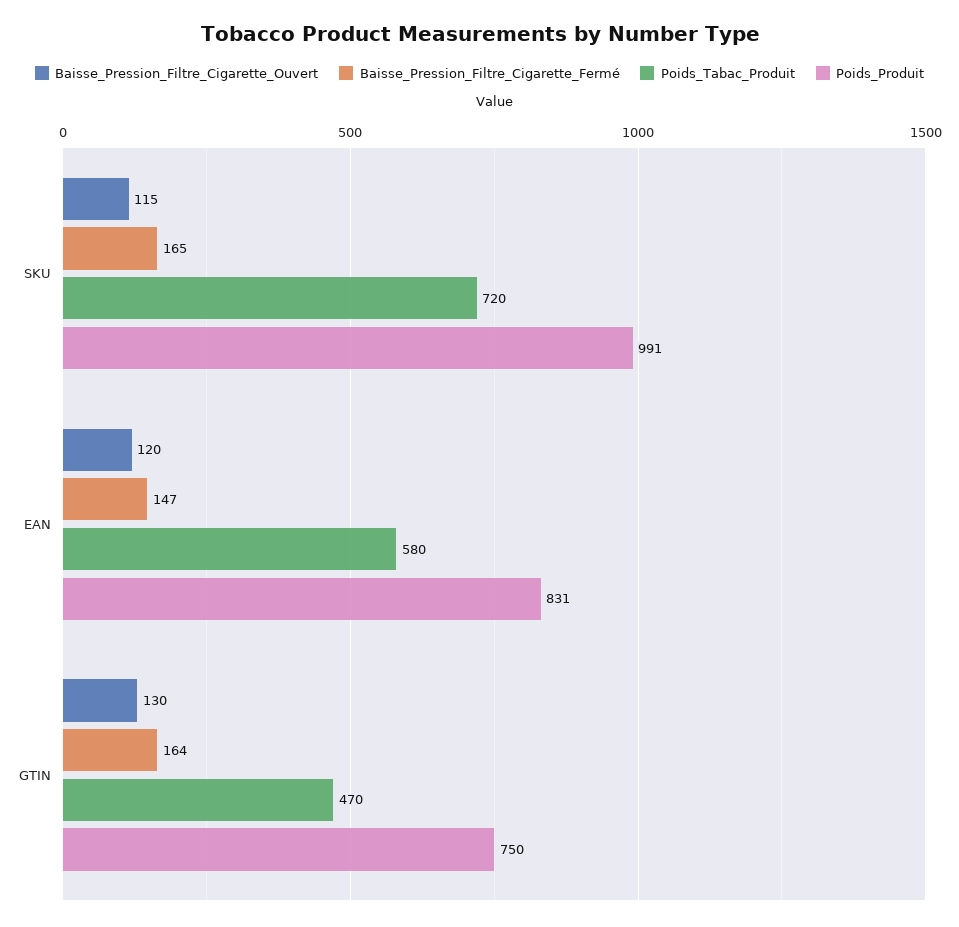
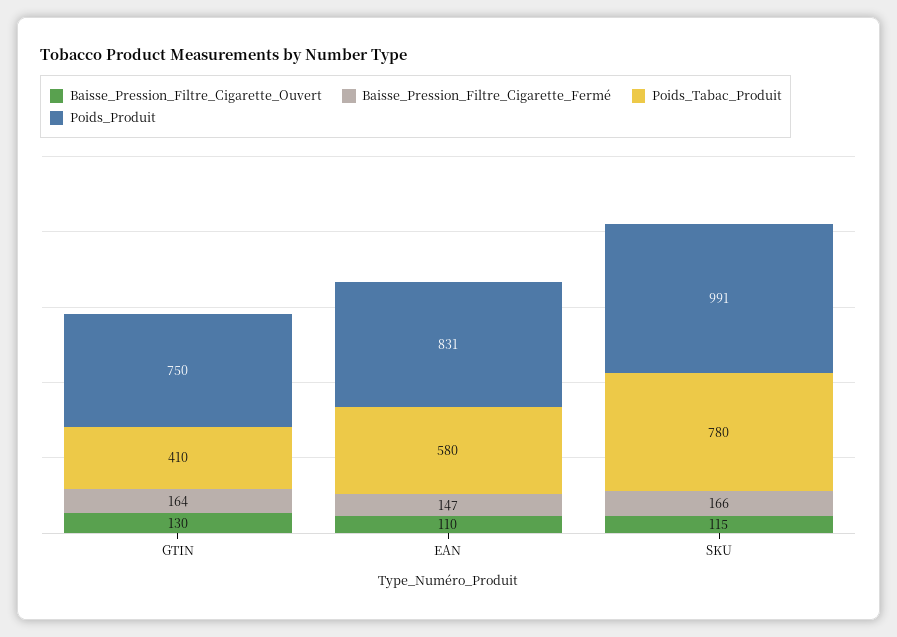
Baisse_Pression_Filtre_Cigarette_Fermé, SKU: 165 -> 166
Poids_Tabac_Produit, SKU: 720 -> 780
Baisse_Pression_Filtre_Cigarette_Ouvert, EAN: 120 -> 110
Poids_Tabac_Produit, GTIN: 470 -> 410

